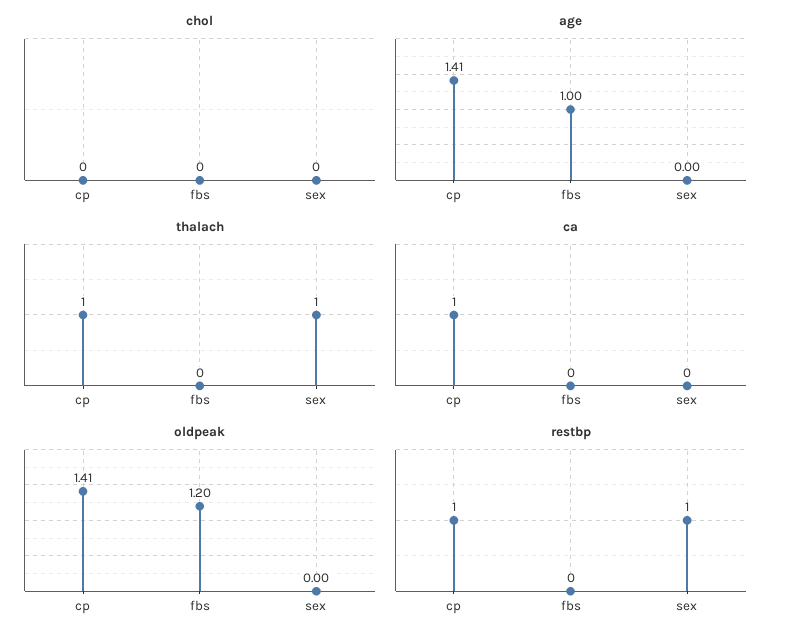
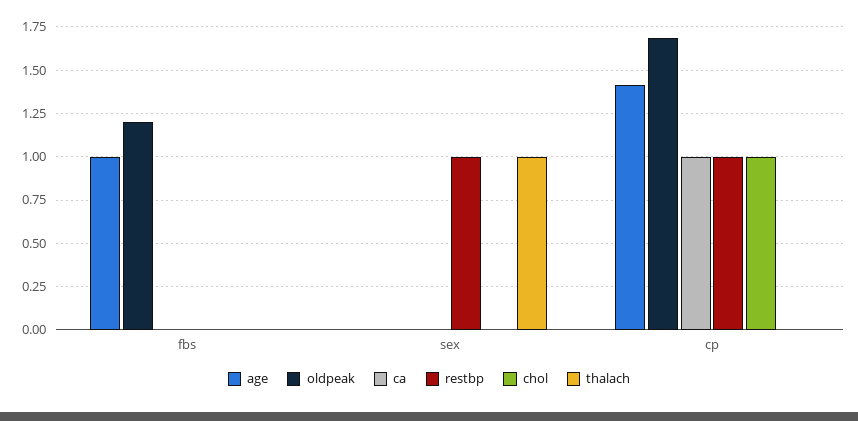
chol, cp: 0 -> 1
thalach, cp: 1 -> 0
oldpeak, cp: 1.41 -> 1.7

